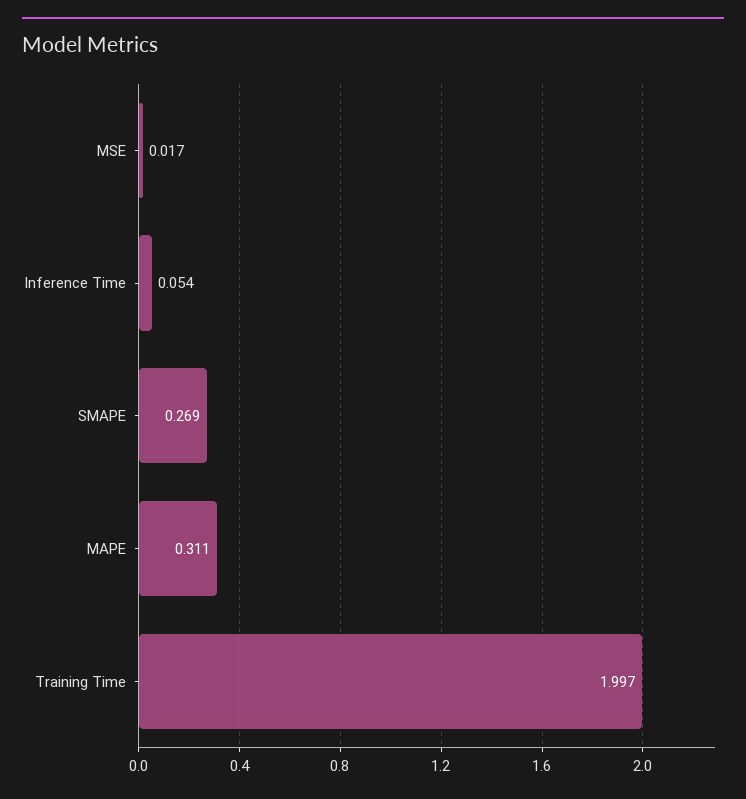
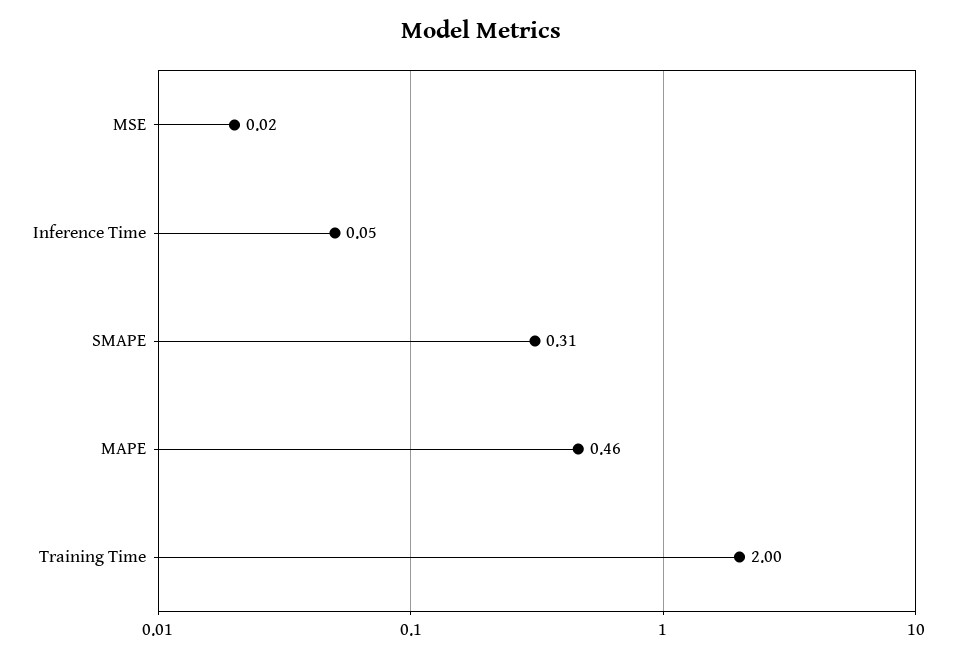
SMAPE: 0.269 -> 0.31
MAPE: 0.311 -> 0.46

